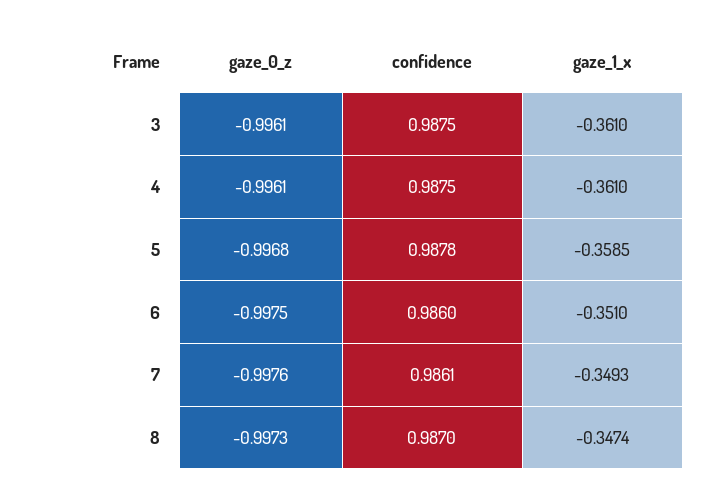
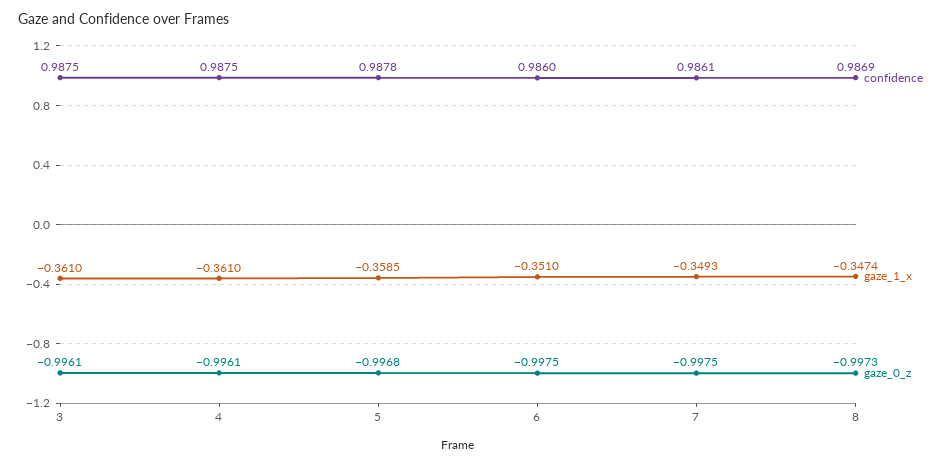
gaze_0_z, 7: -0.9976 -> -0.9975
confidence, 8: 0.987 -> 0.9869

